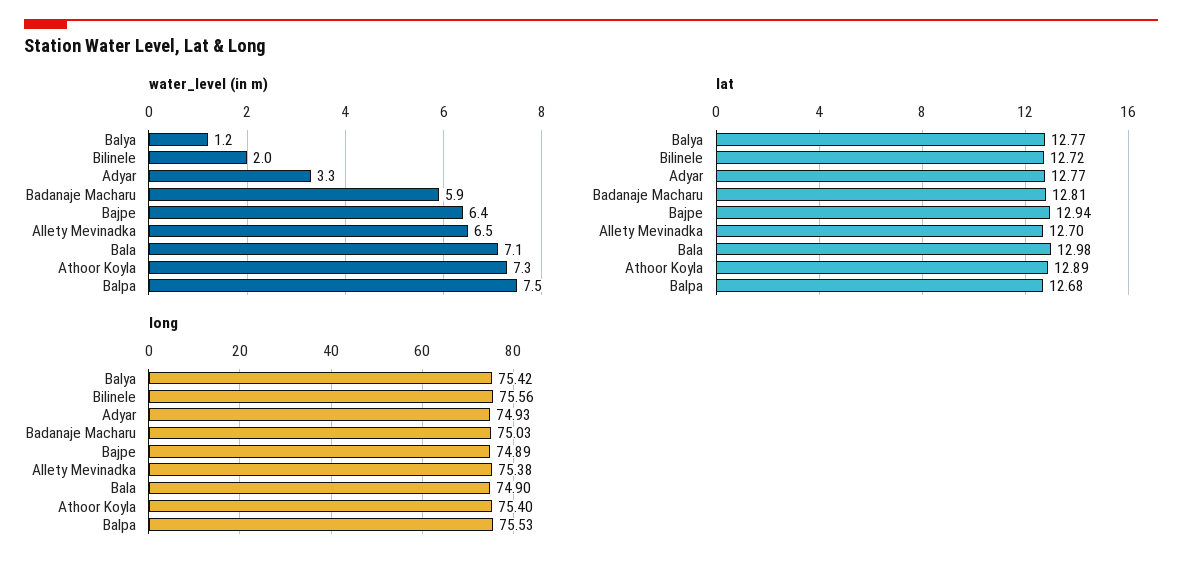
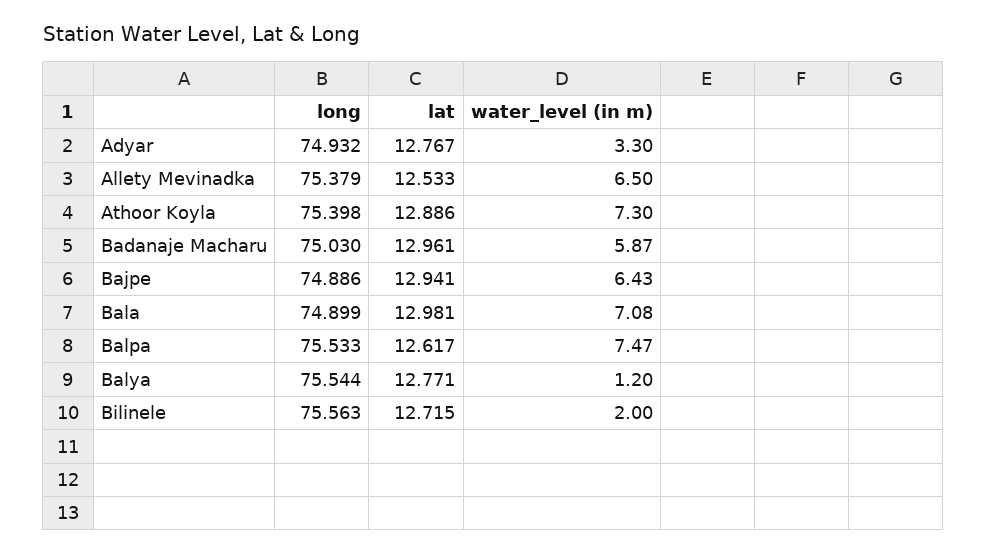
lat, Badanaje Macharu: 12.81 -> 12.961
lat, Allety Mevinadka: 12.7 -> 12.533
lat, Balpa: 12.68 -> 12.617
long, Balya: 75.42 -> 75.544

